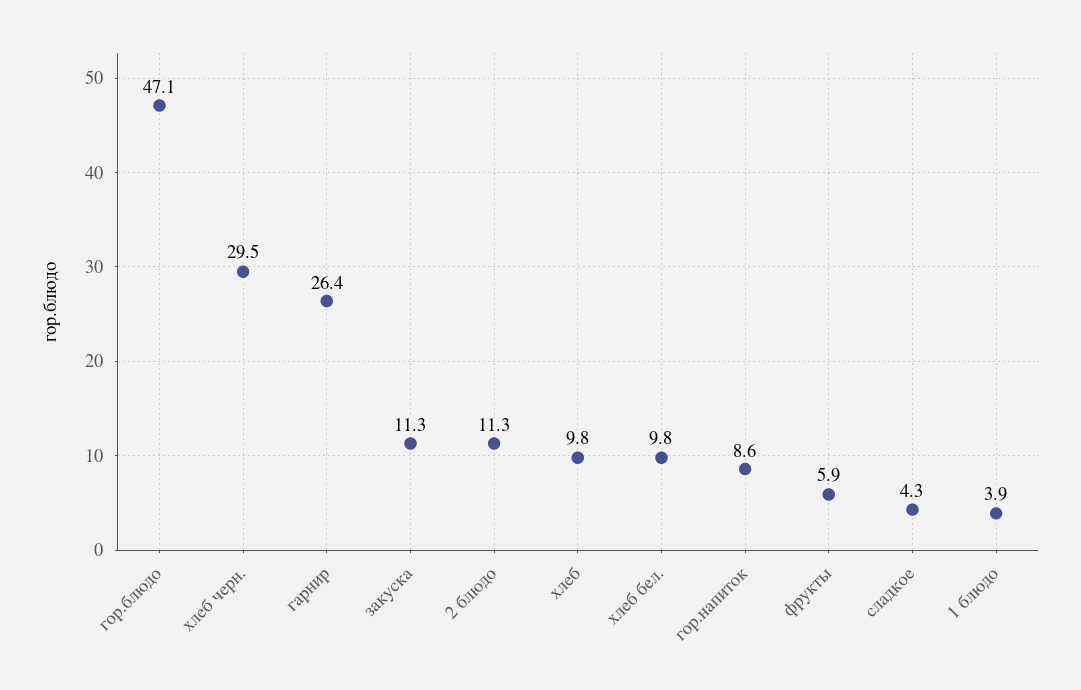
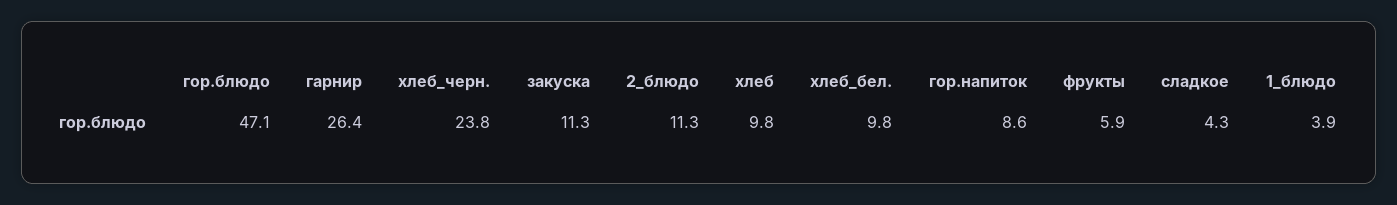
хлеб черн.: 29.5 -> 23.8

